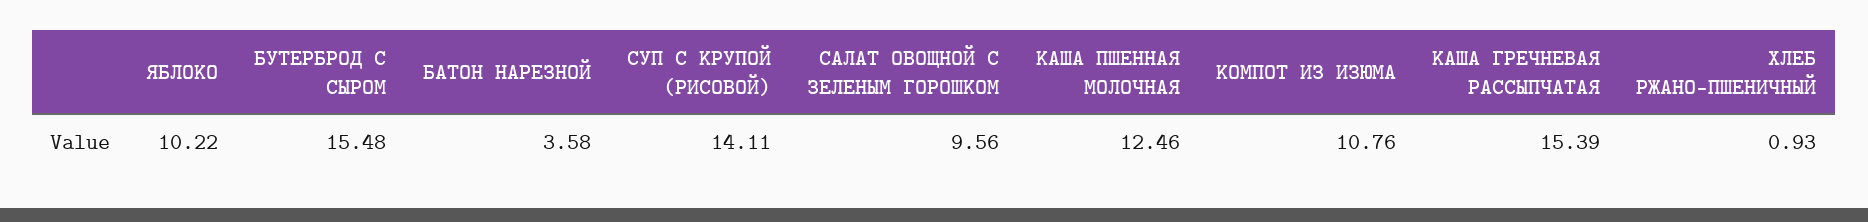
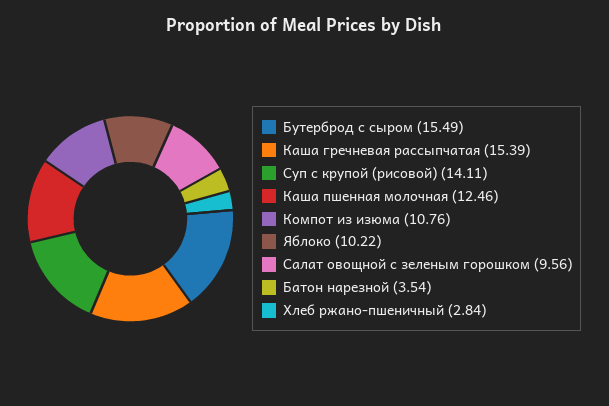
БУТЕРБРОД С СЫРОМ: 15.48 -> 15.49
БАТОН НАРЕЗНОЙ: 3.58 -> 3.54
ХЛЕБ РЖАНО-ПШЕНИЧНЫЙ: 0.93 -> 2.84

